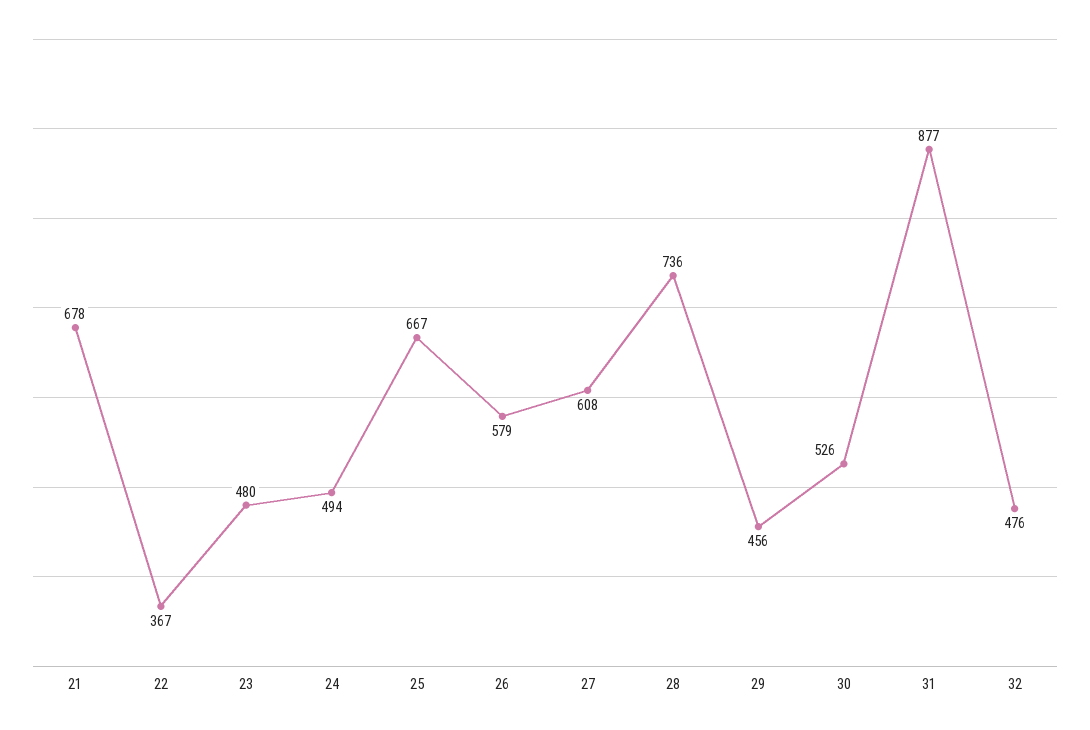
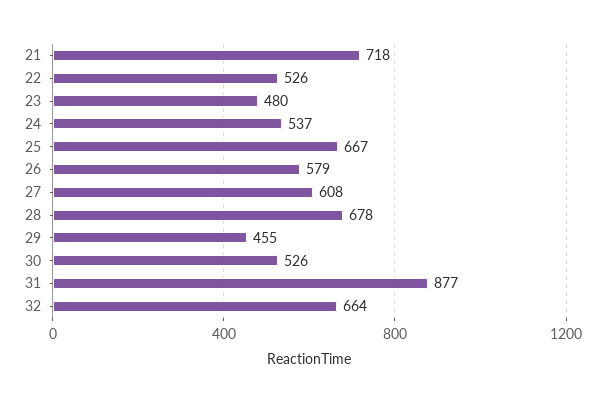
21: 678 -> 718
22: 367 -> 526
24: 494 -> 537
28: 736 -> 678
29: 456 -> 455
32: 476 -> 664

